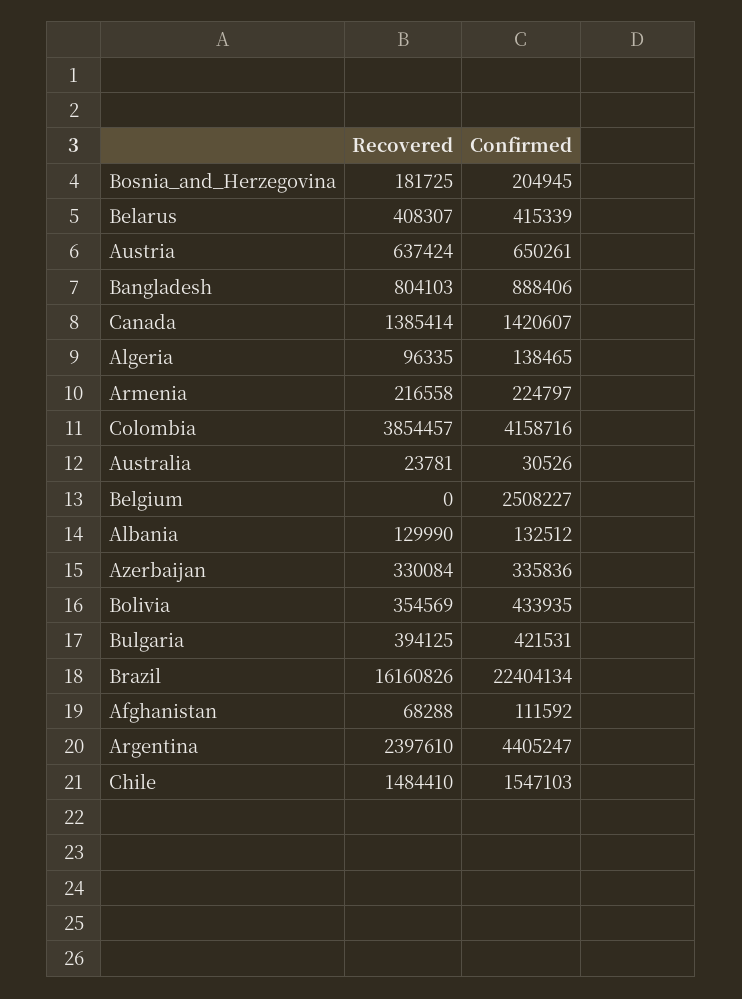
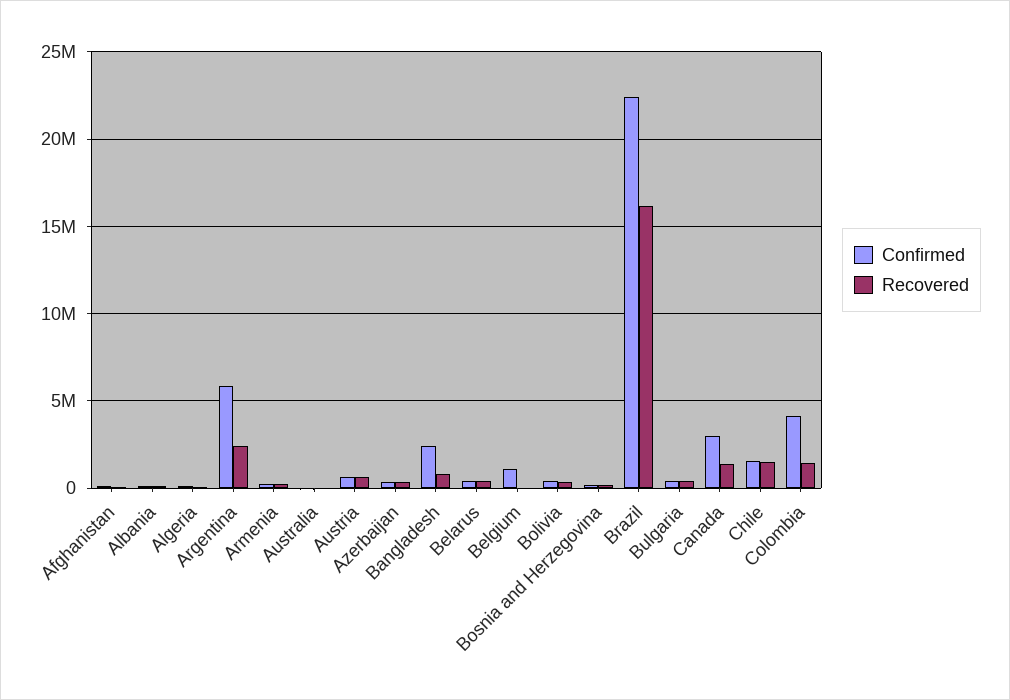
Confirmed, Bangladesh: 888406 -> 2500000
Confirmed, Canada: 1420607 -> 3000000
Recovered, Colombia: 3854457 -> 1500000
Confirmed, Belgium: 2508227 -> 1000000
Confirmed, Argentina: 4405247 -> 6000000

